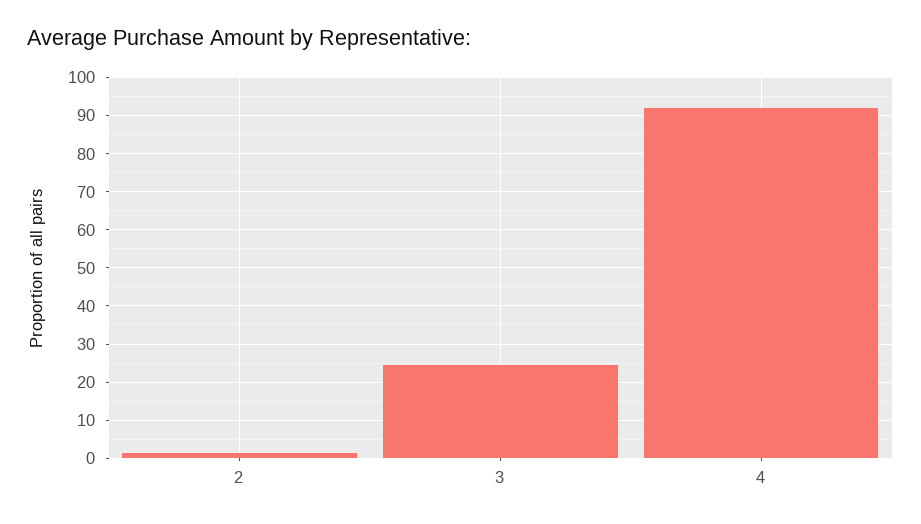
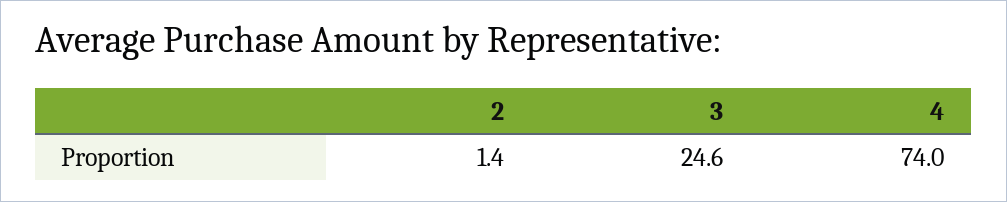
4: 92 -> 74

